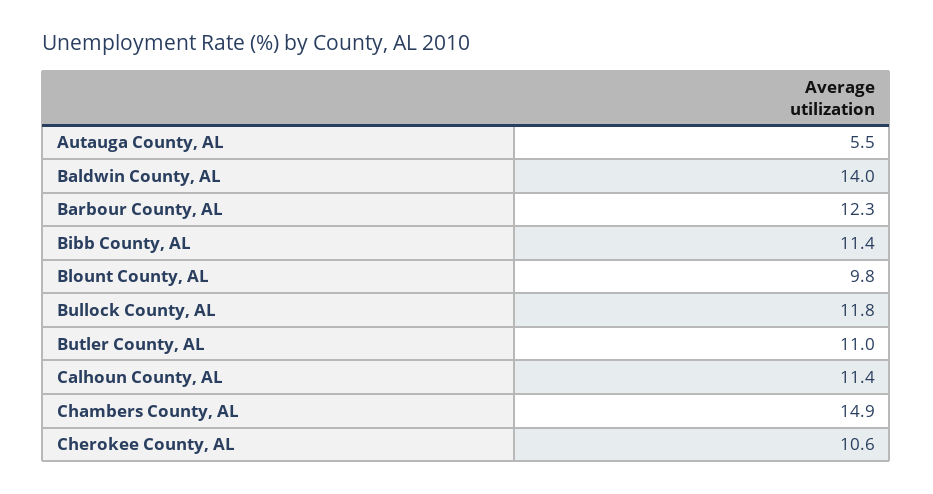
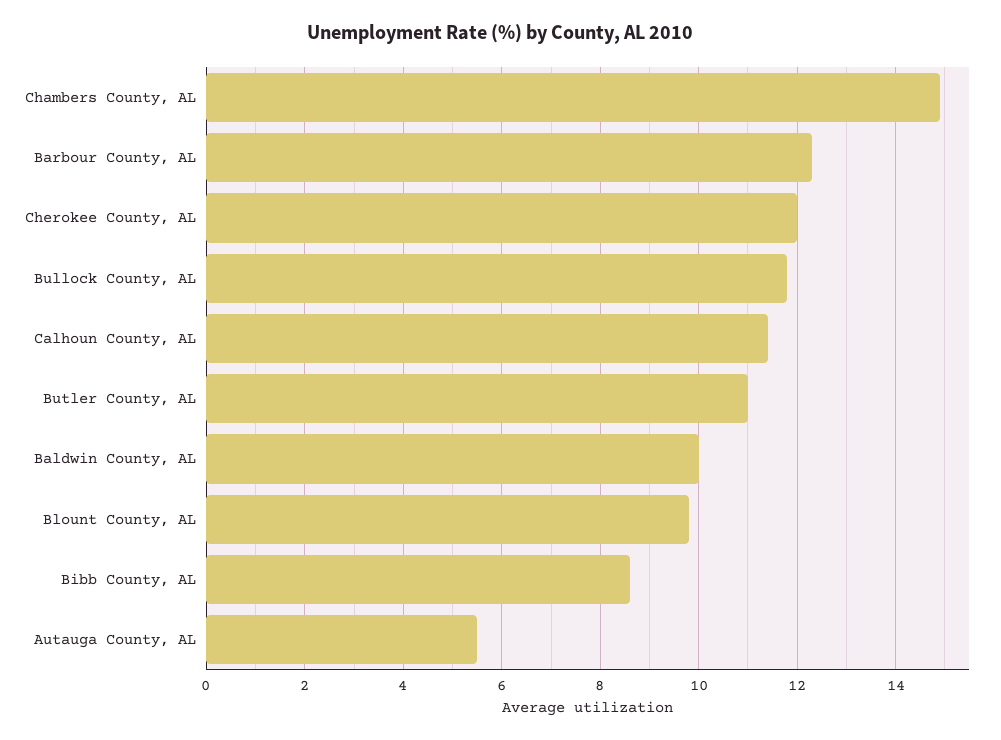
Baldwin County, AL: 14 -> 10
Bibb County, AL: 11.4 -> 8.5
Cherokee County, AL: 10.6 -> 12

